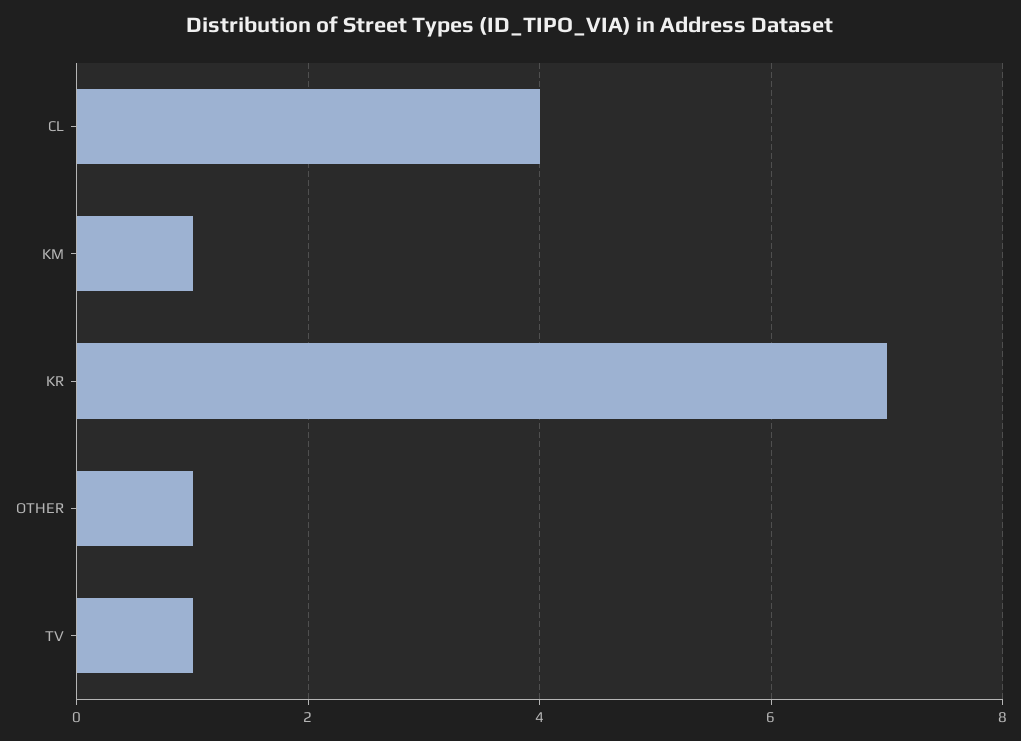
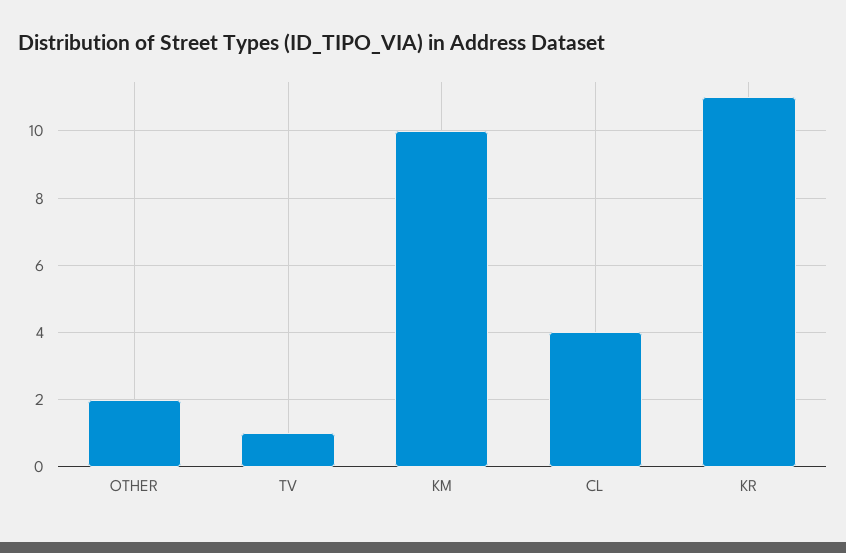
KM: 1 -> 10
KR: 7 -> 11
OTHER: 1 -> 2

